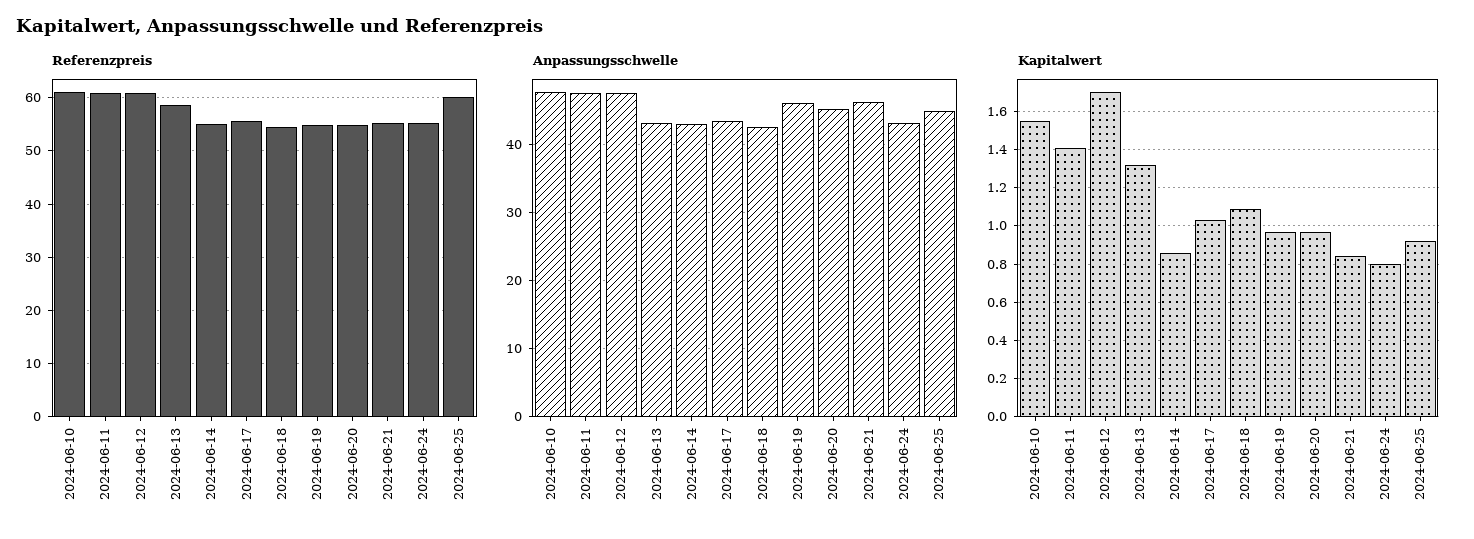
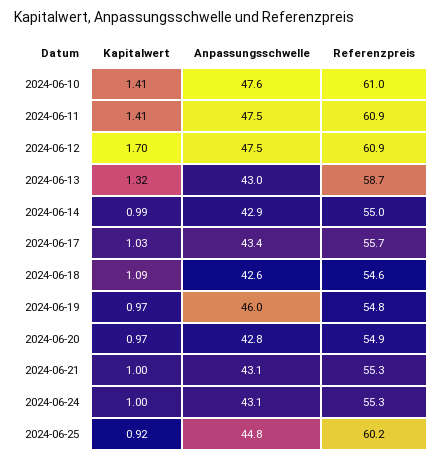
Anpassungsschwelle, 2024-06-20: 45 -> 42.8
Anpassungsschwelle, 2024-06-21: 46 -> 43.1
Kapitalwert, 2024-06-10: 1.55 -> 1.41
Kapitalwert, 2024-06-14: 0.85 -> 0.99
Kapitalwert, 2024-06-21: 0.85 -> 1
Kapitalwert, 2024-06-24: 0.8 -> 1

